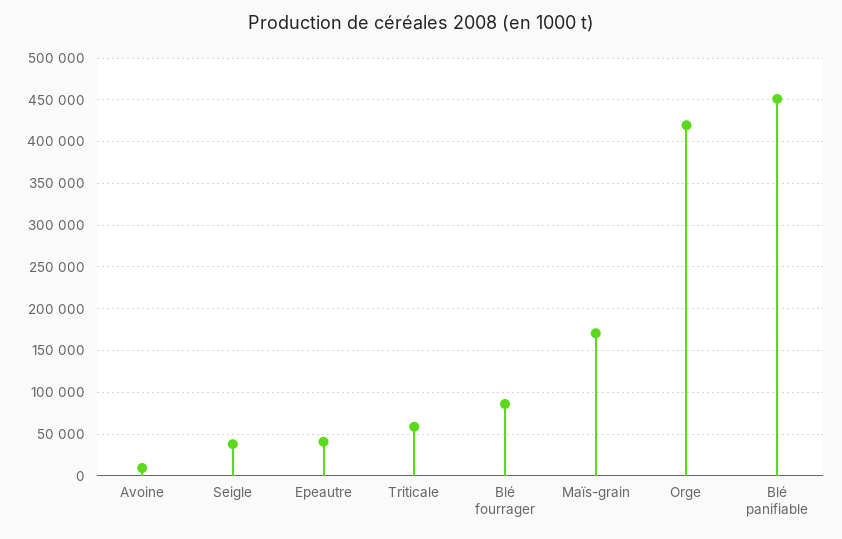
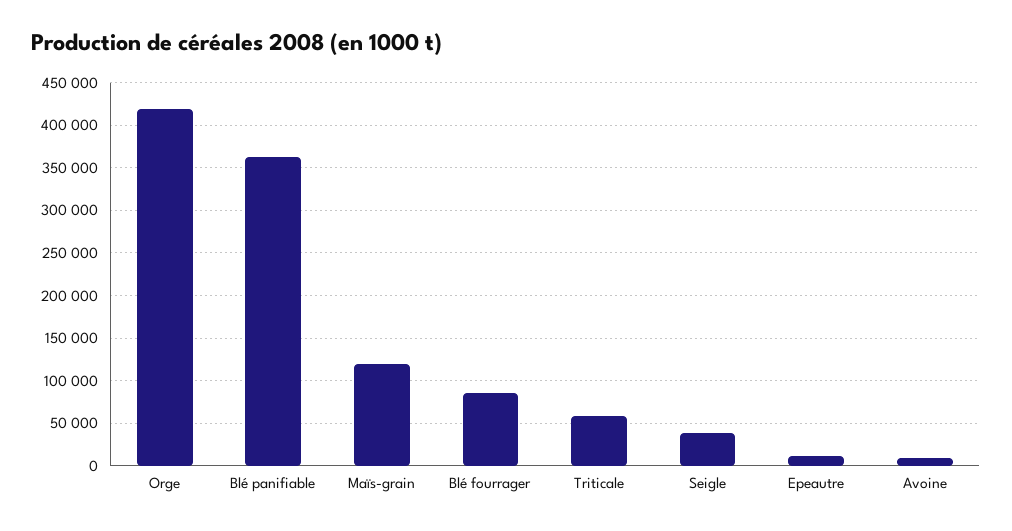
Epeautre: 40000 -> 10000
Maïs-grain: 170000 -> 120000
Blé panifiable: 450000 -> 360000

